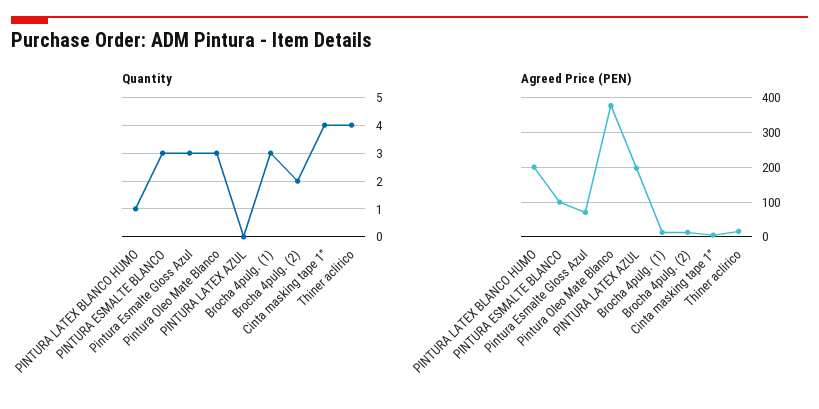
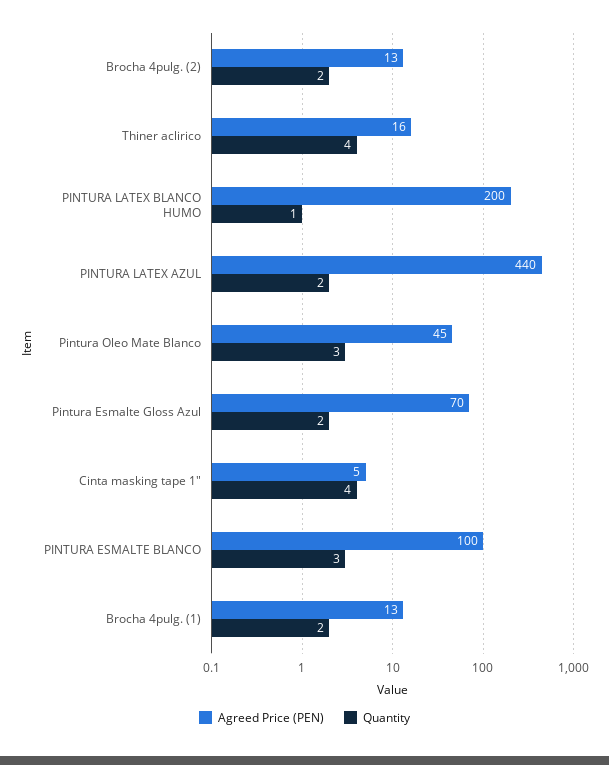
Quantity, Pintura Esmalte Gloss Azul: 3 -> 2
Quantity, PINTURA LATEX AZUL: 0 -> 2
Quantity, Brocha 4pulg. (1): 3 -> 2
Agreed Price (PEN), Pintura Oleo Mate Blanco: 380 -> 45
Agreed Price (PEN), PINTURA LATEX AZUL: 200 -> 440

